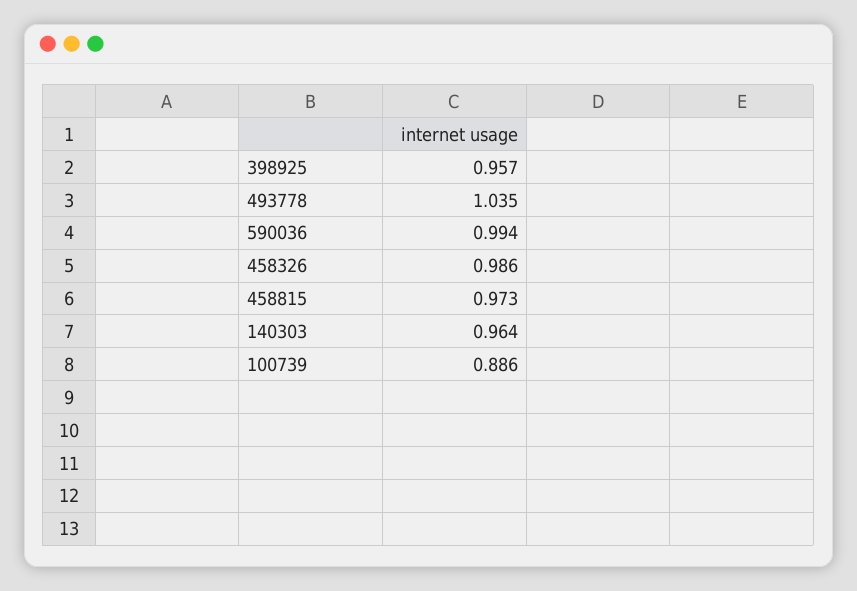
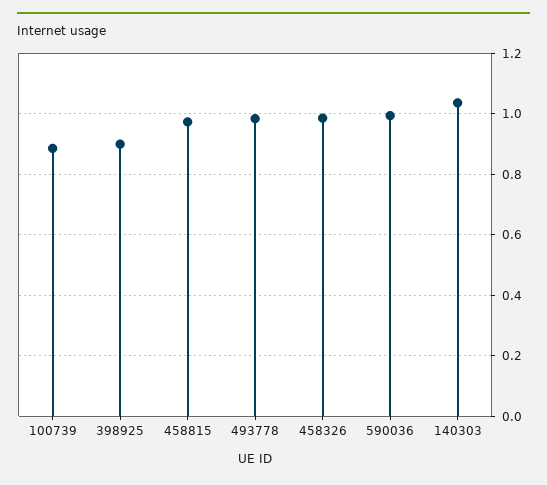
398925: 0.957 -> 0.9
493778: 1.035 -> 0.98
140303: 0.964 -> 1.04

